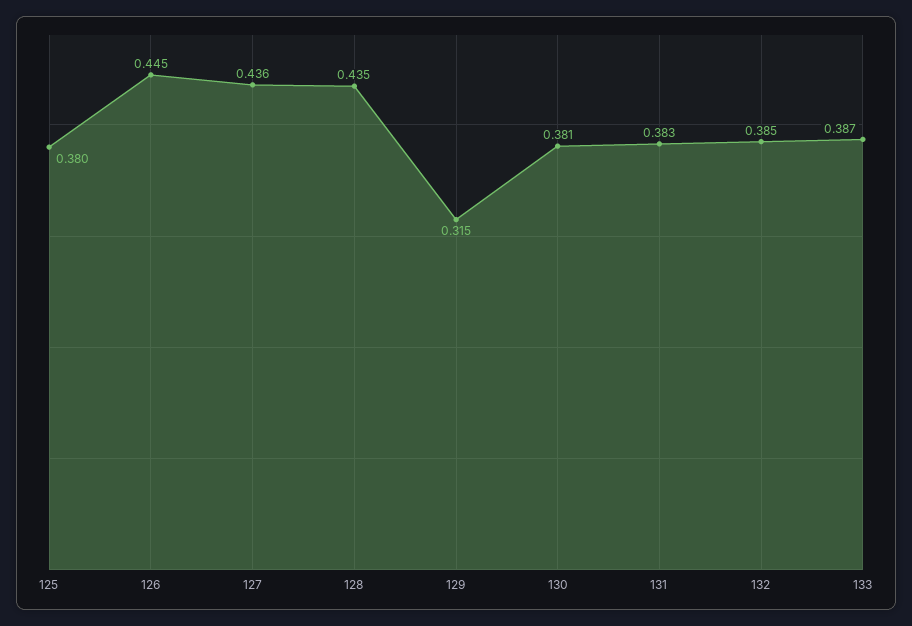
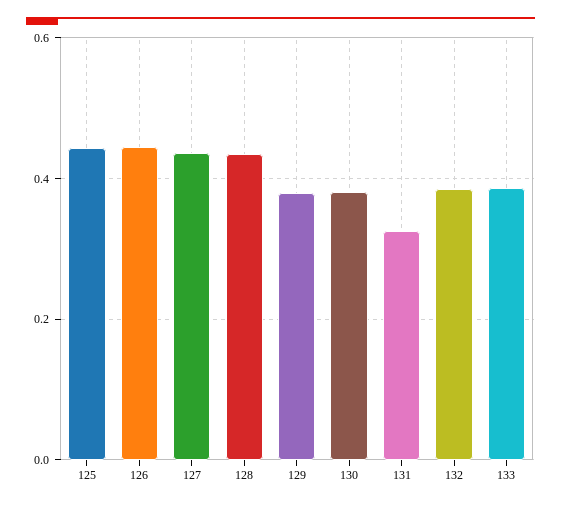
125: 0.38 -> 0.44
129: 0.315 -> 0.38
131: 0.383 -> 0.32

